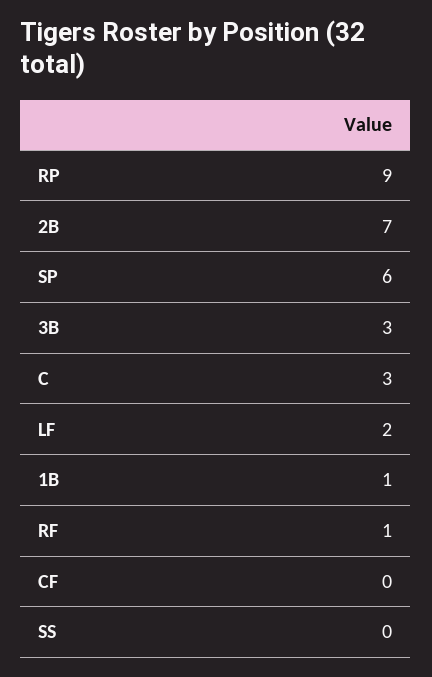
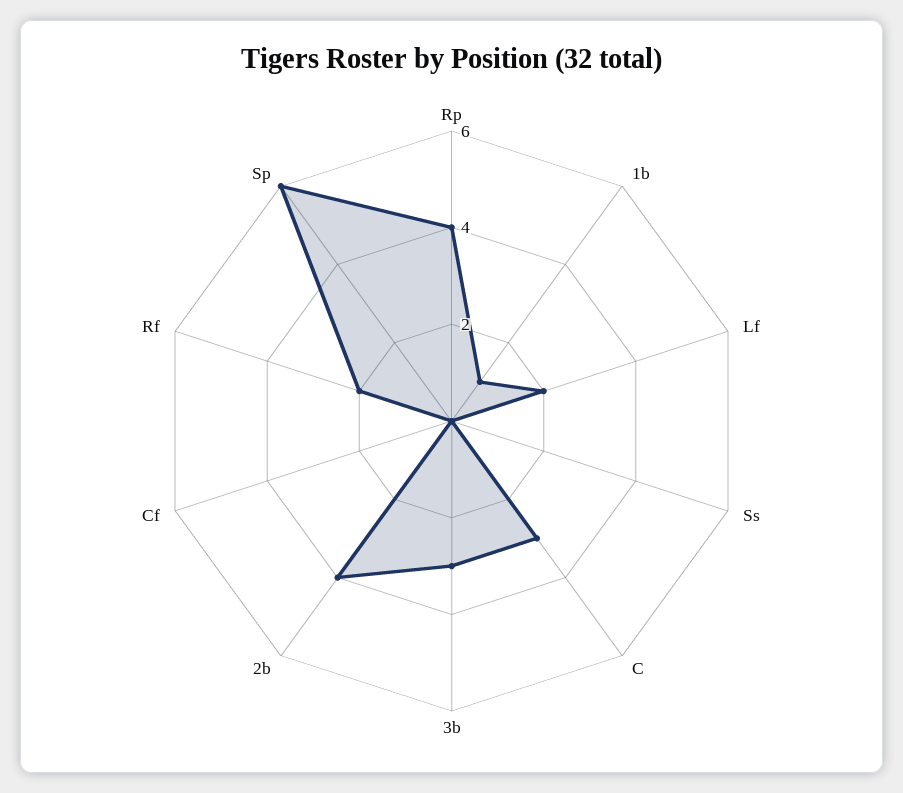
RP: 9 -> 4
2B: 7 -> 4
RF: 1 -> 2

